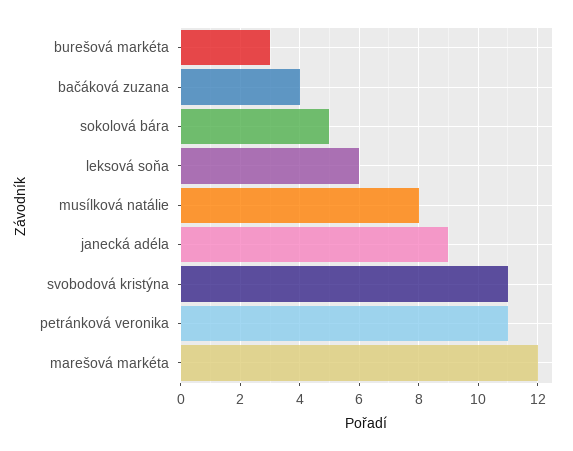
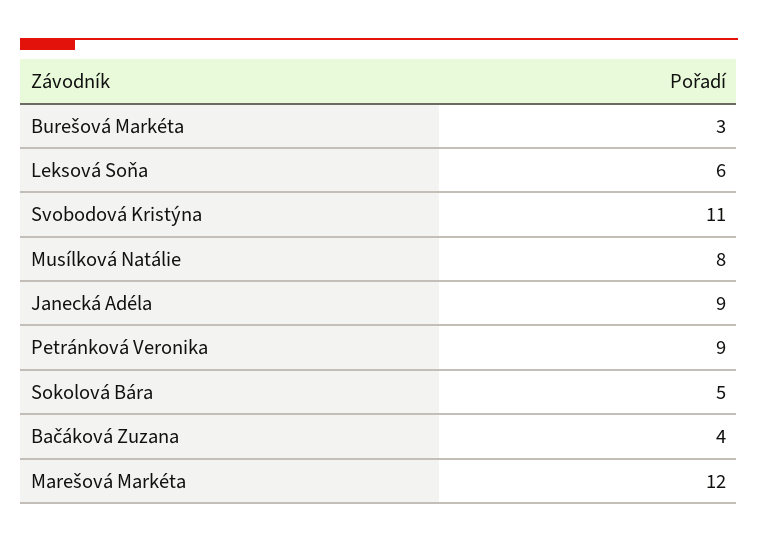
petránková veronika: 11 -> 9

